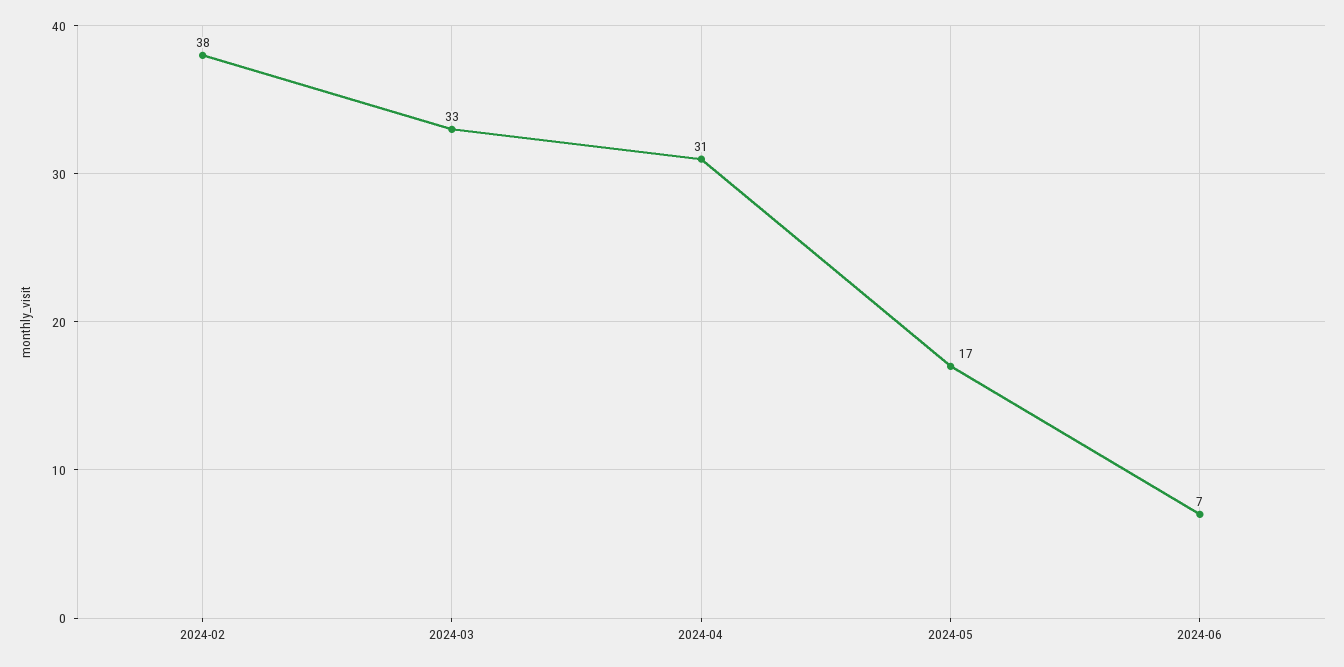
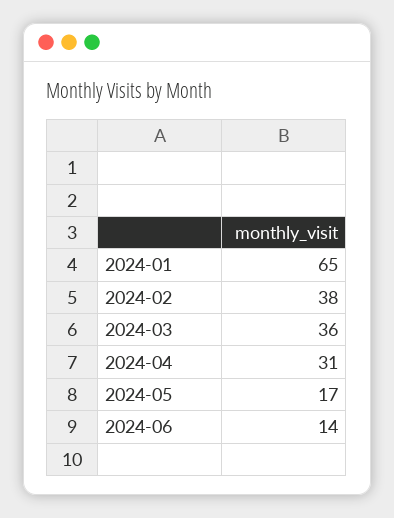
2024-03: 33 -> 36
2024-06: 7 -> 14
2024-01: none -> 65

